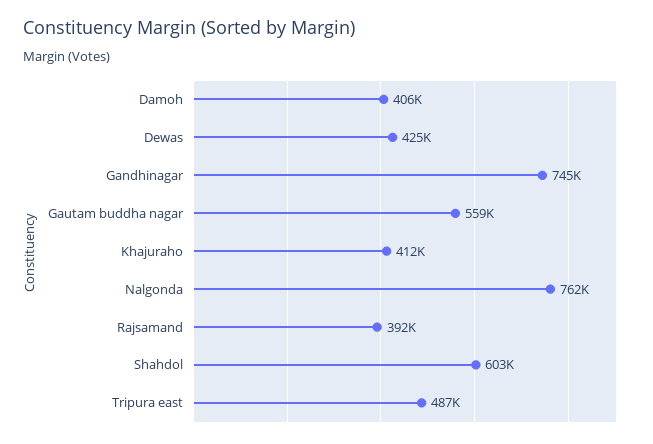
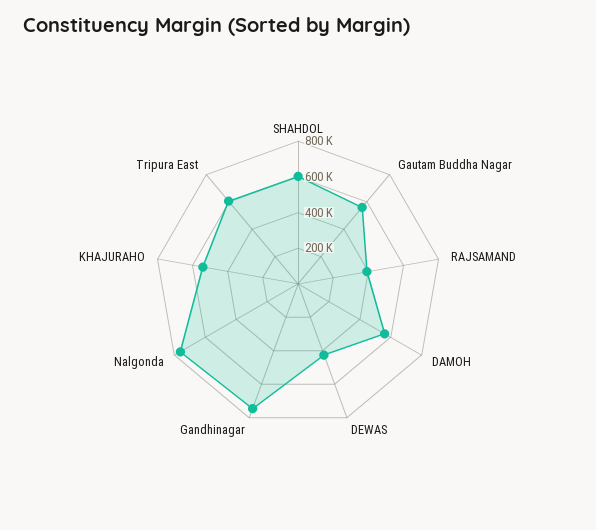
Damoh: 406000 -> 550000
Khajuraho: 412000 -> 550000
Tripura east: 487000 -> 600000

